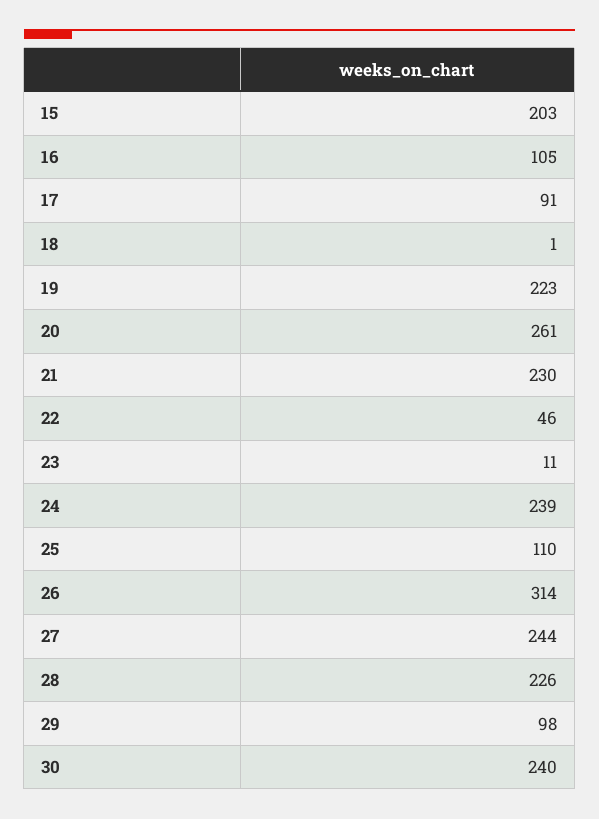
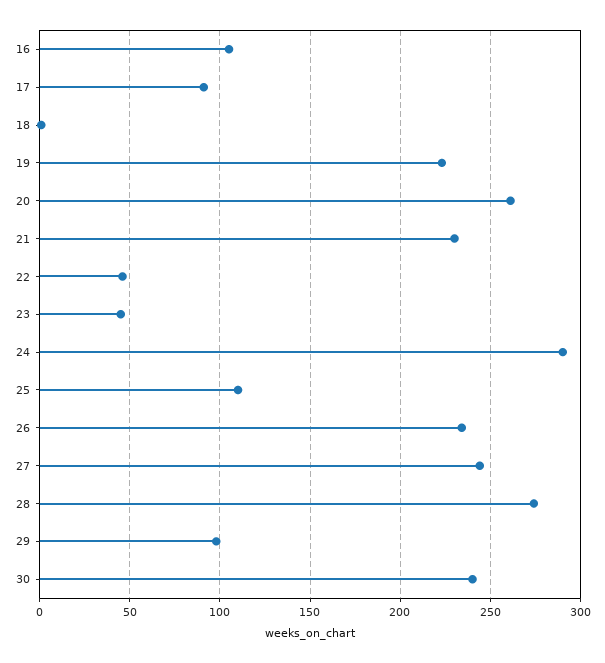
15: 203 -> none
23: 11 -> 45
24: 239 -> 290
26: 314 -> 235
28: 226 -> 275

